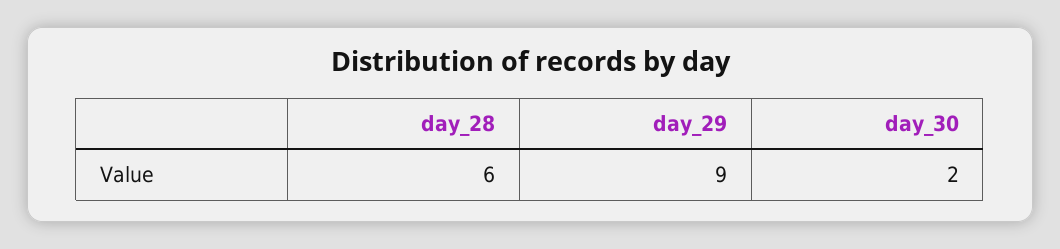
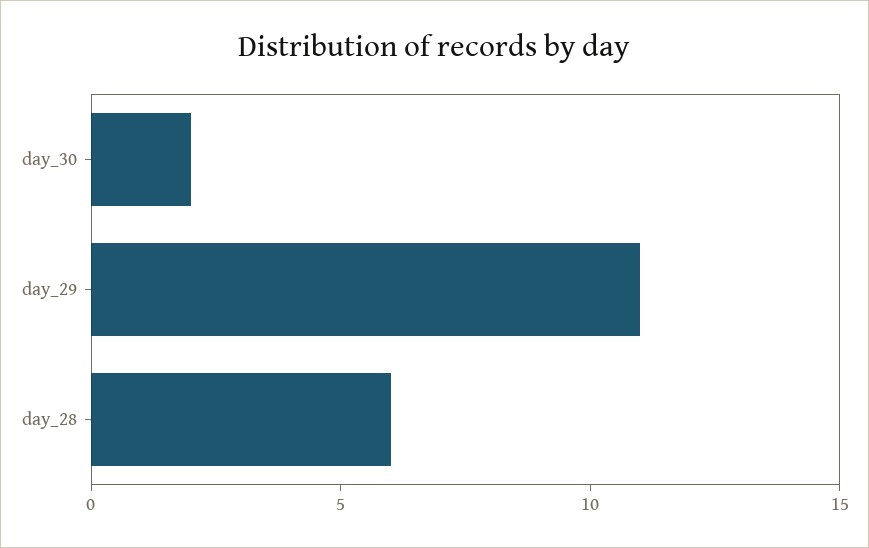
day_29: 9 -> 11

